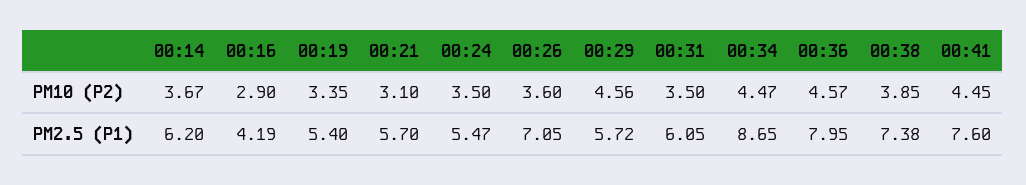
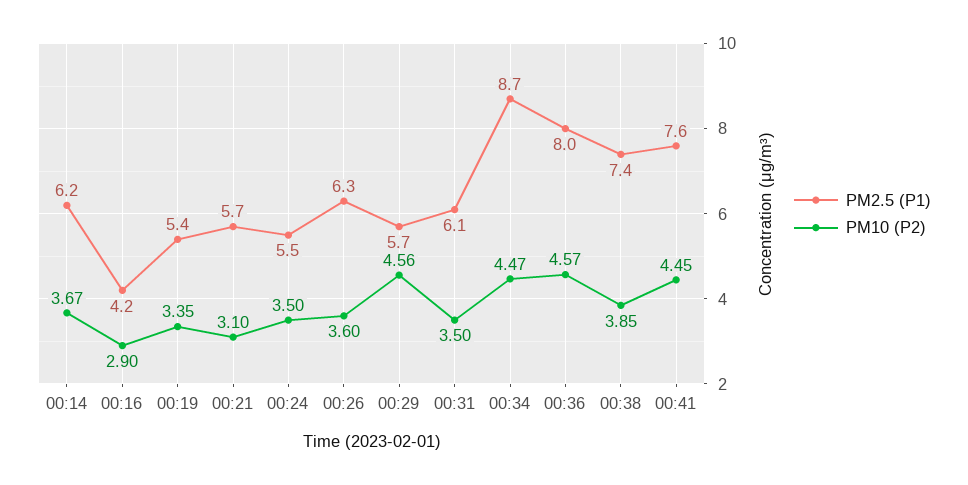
PM2.5 (P1), 00:26: 7.05 -> 6.3

